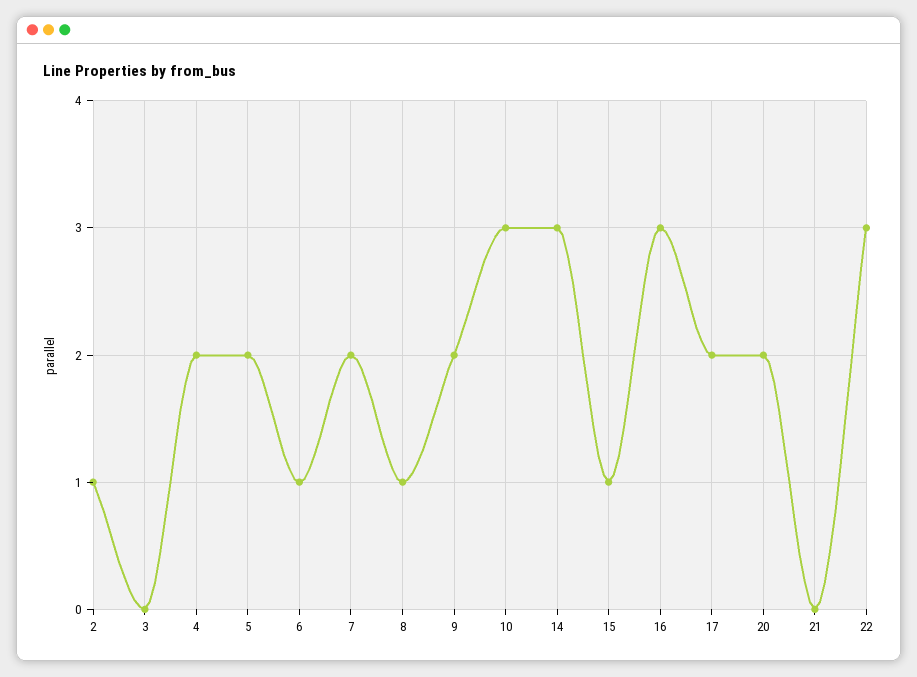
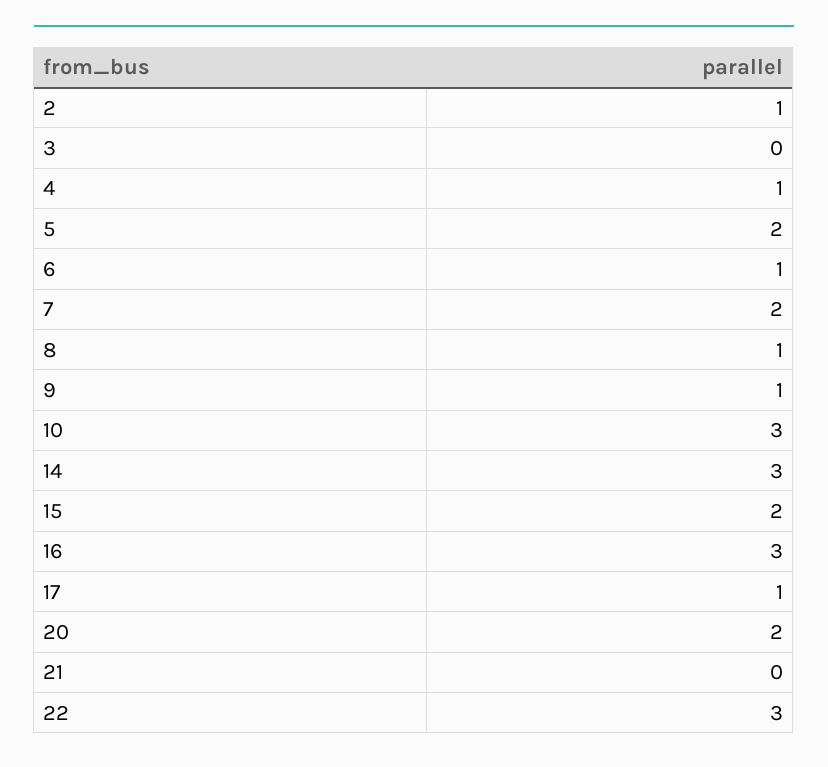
4: 2 -> 1
9: 2 -> 1
15: 1 -> 2
17: 2 -> 1

